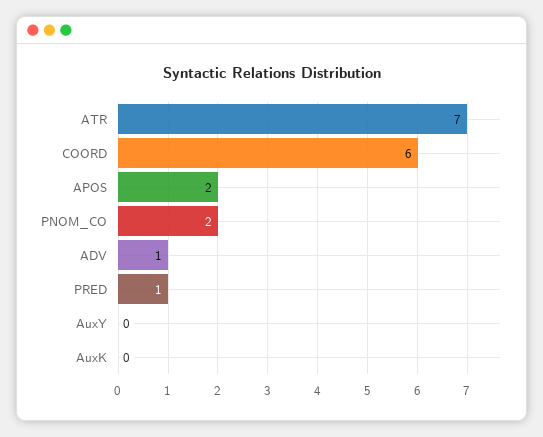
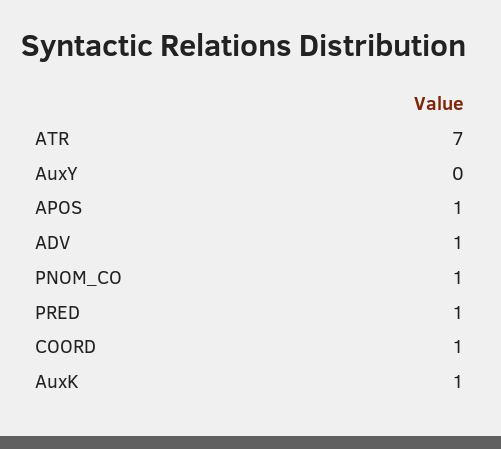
COORD: 6 -> 1
APOS: 2 -> 1
PNOM_CO: 2 -> 1
AuxK: 0 -> 1

